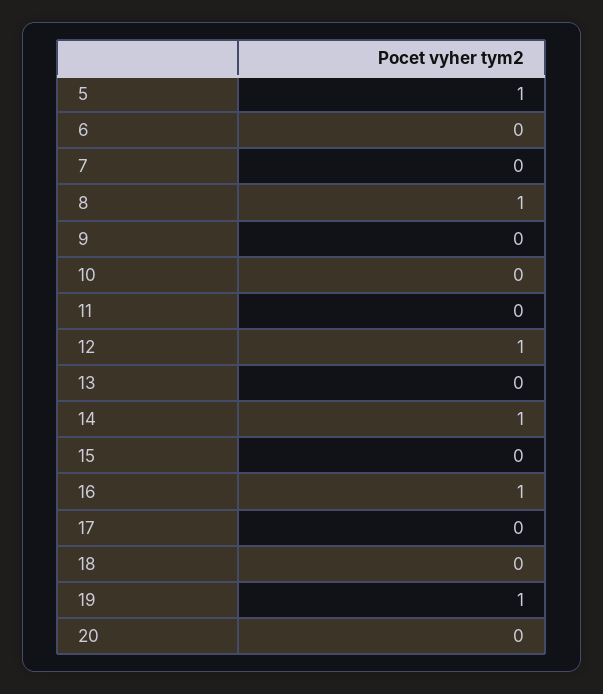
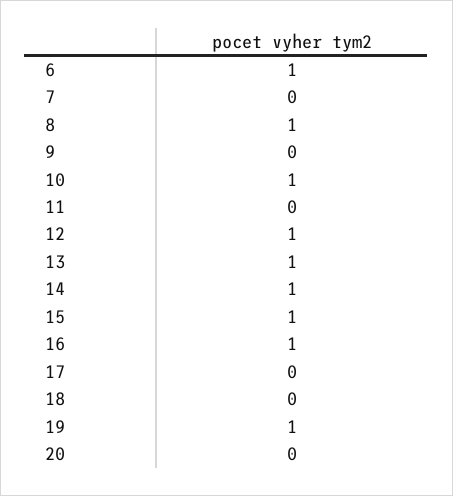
5: 1 -> none
6: 0 -> 1
10: 0 -> 1
13: 0 -> 1
15: 0 -> 1

